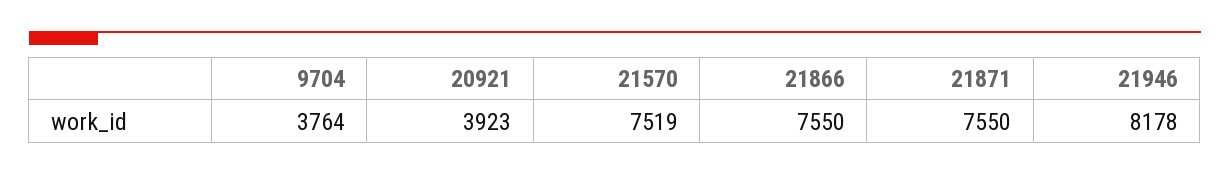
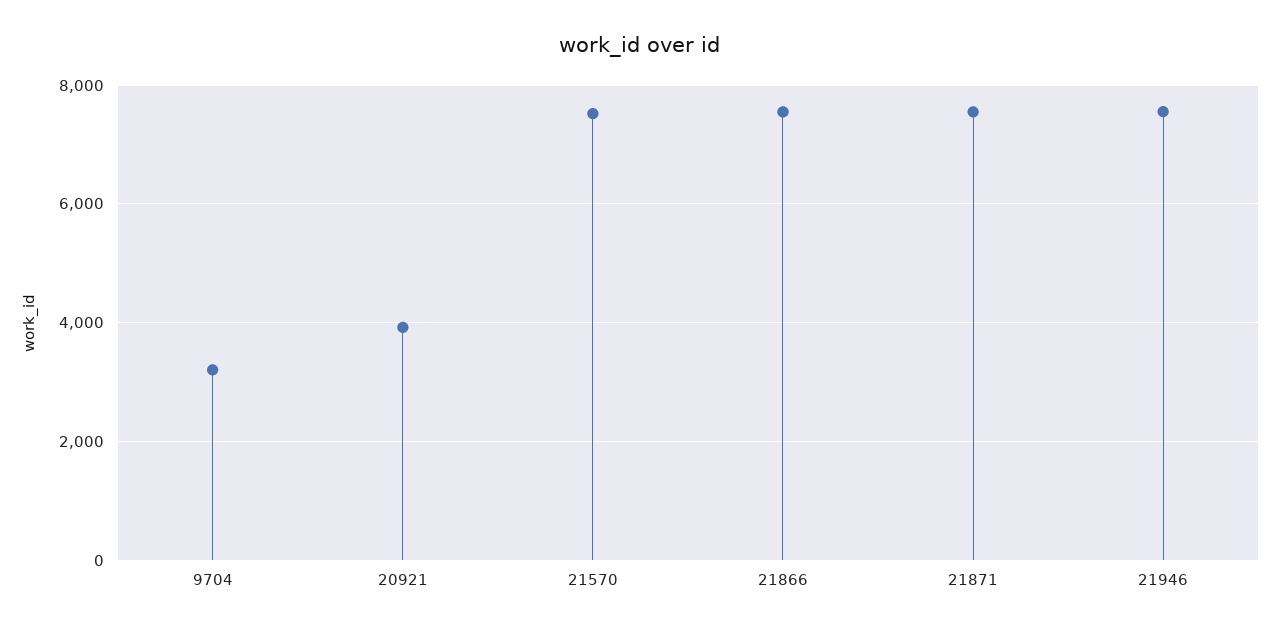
9704: 3764 -> 3200
21946: 8178 -> 7600

